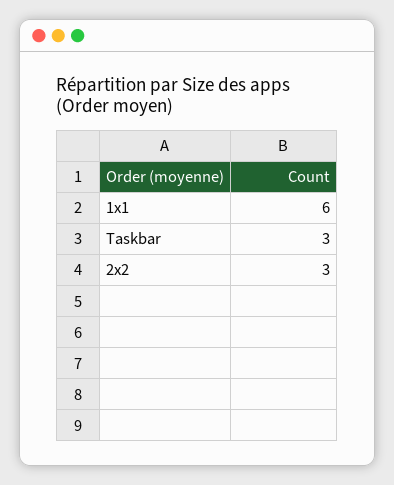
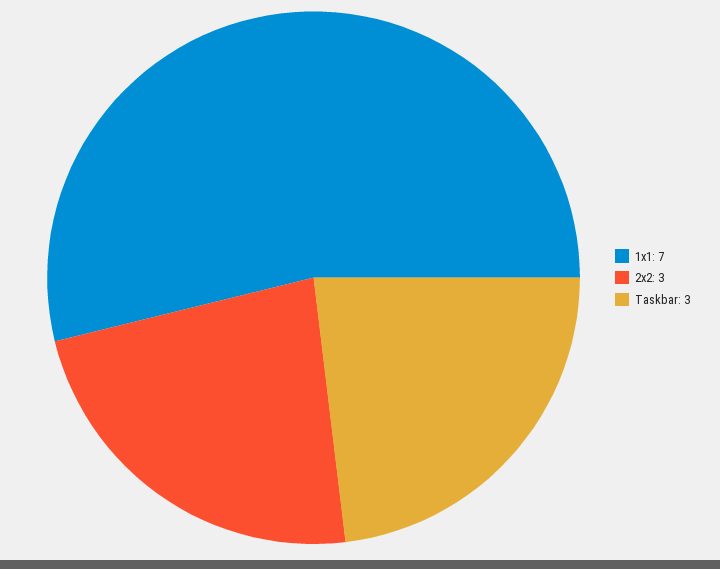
1x1: 6 -> 7

